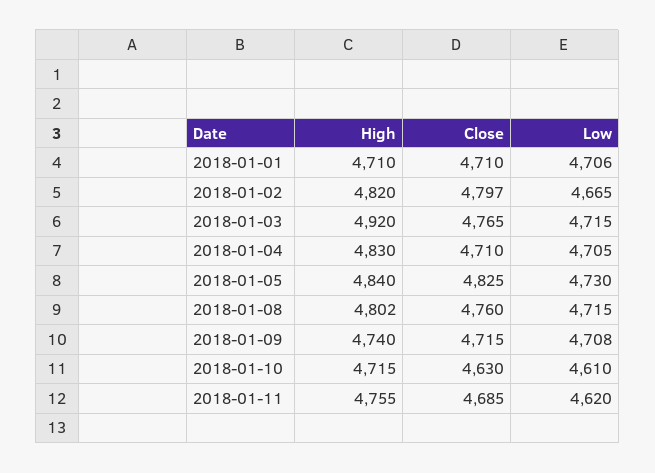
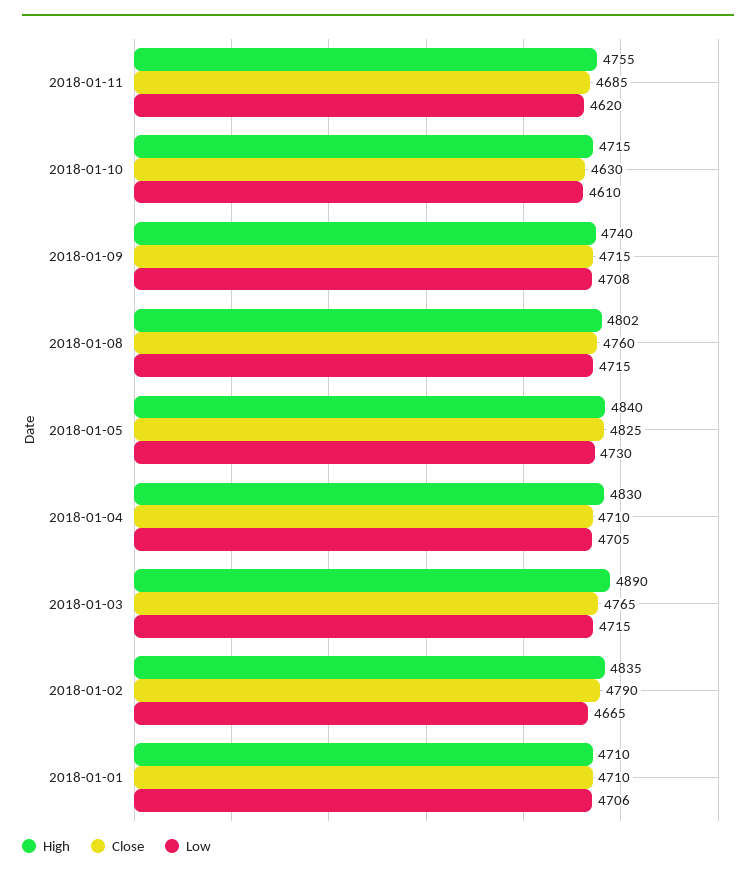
High, 2018-01-02: 4820 -> 4835
Close, 2018-01-02: 4797 -> 4790
High, 2018-01-03: 4920 -> 4890

